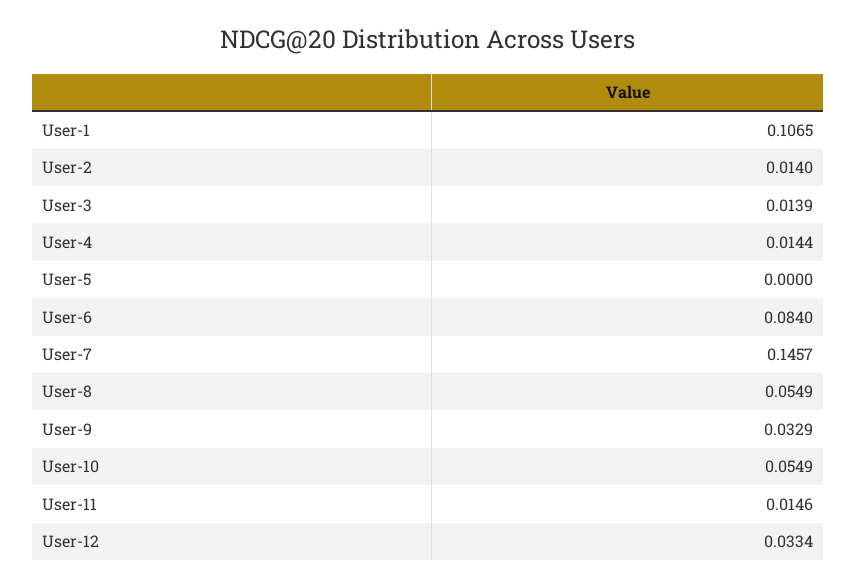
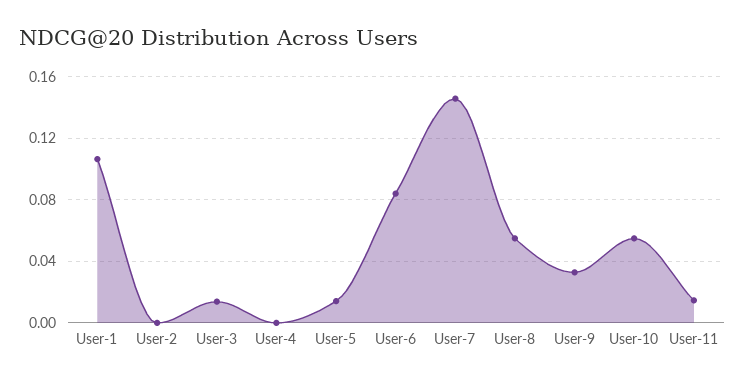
User-2: 0.014 -> 0
User-4: 0.0144 -> 0
User-5: 0 -> 0.015
User-12: 0.0334 -> none

